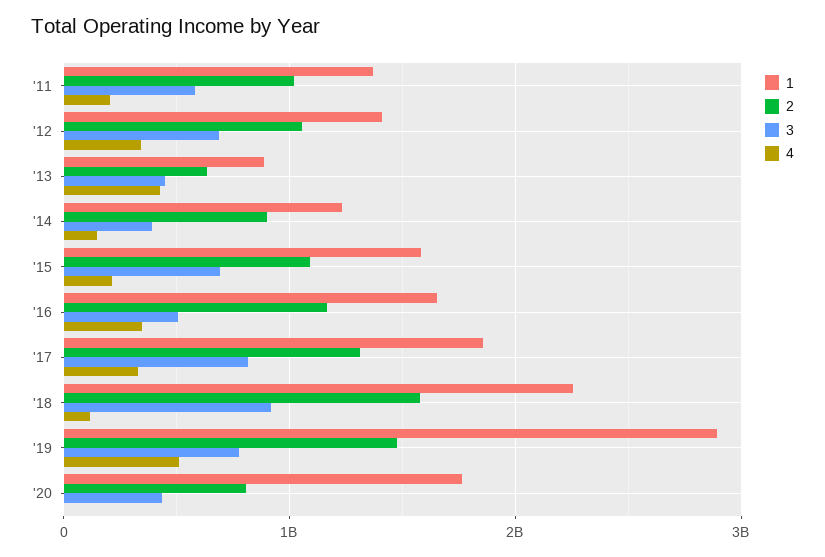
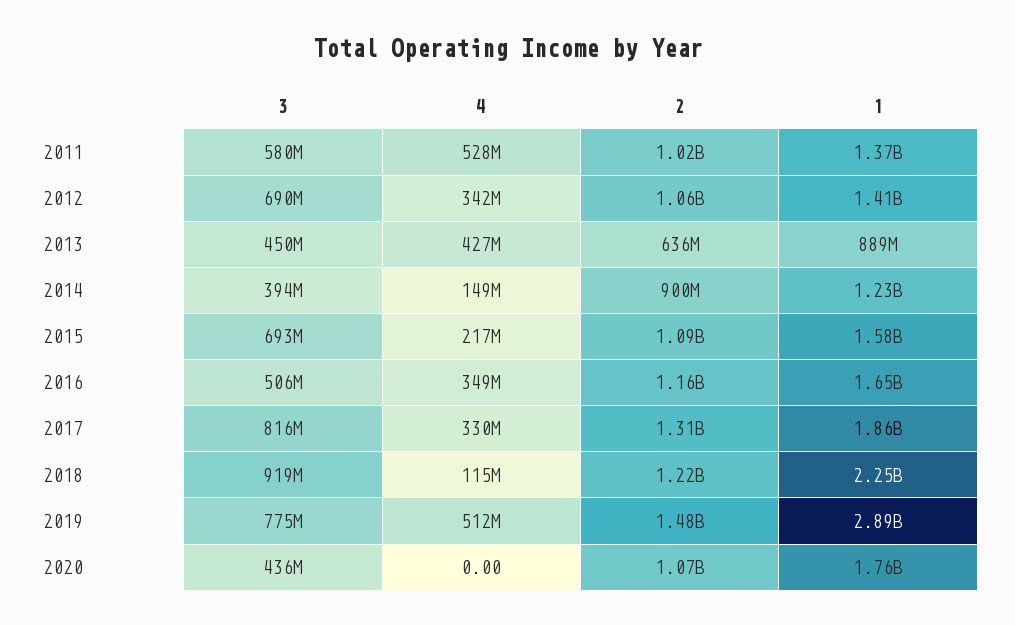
4, '11: 200000000 -> 528000000
2, '18: 1600000000 -> 1220000000
2, '20: 800000000 -> 1070000000

